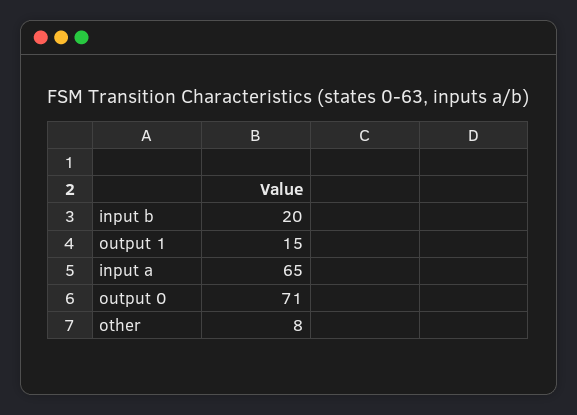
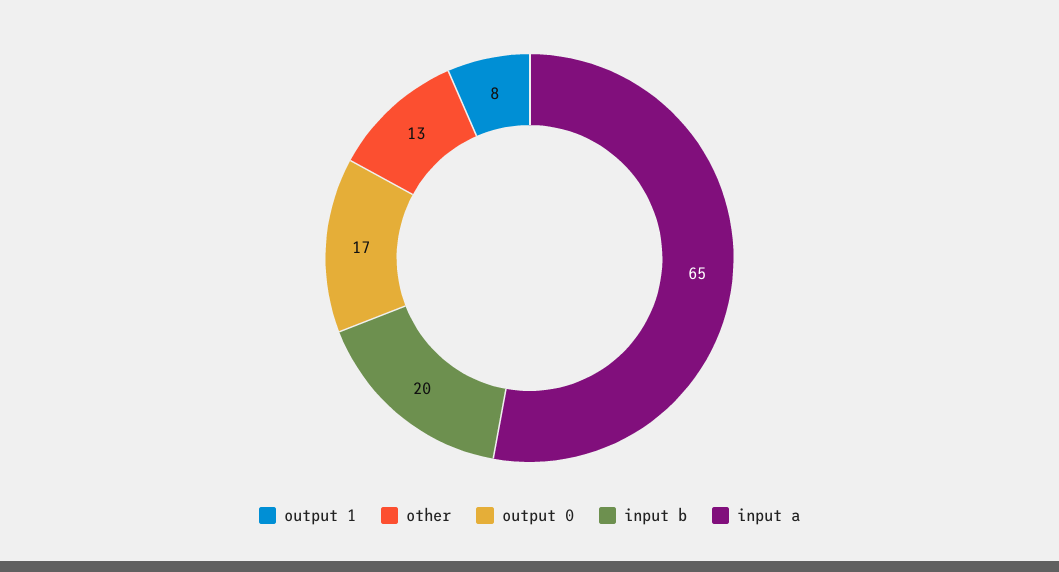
output 1: 15 -> 8
output 0: 71 -> 17
other: 8 -> 13

